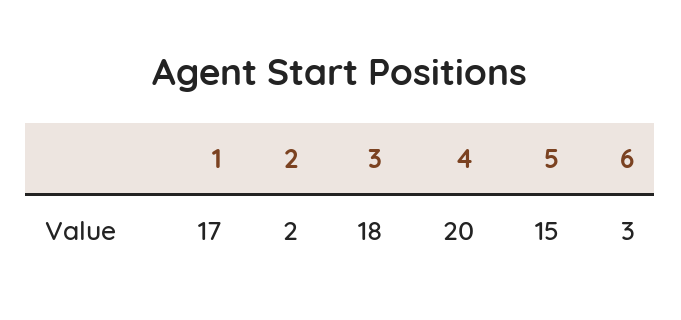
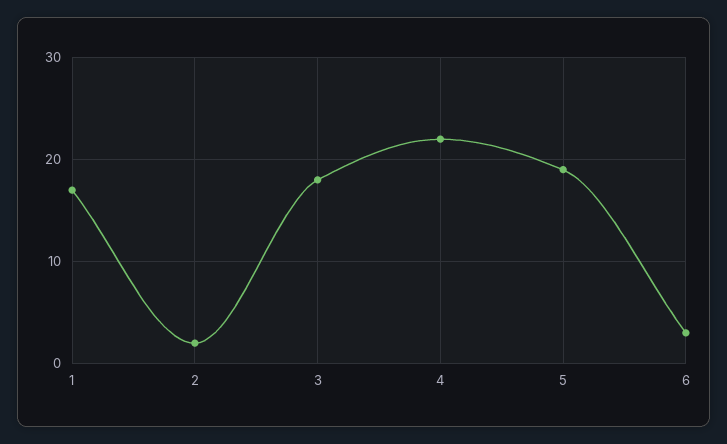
4: 20 -> 22
5: 15 -> 19

